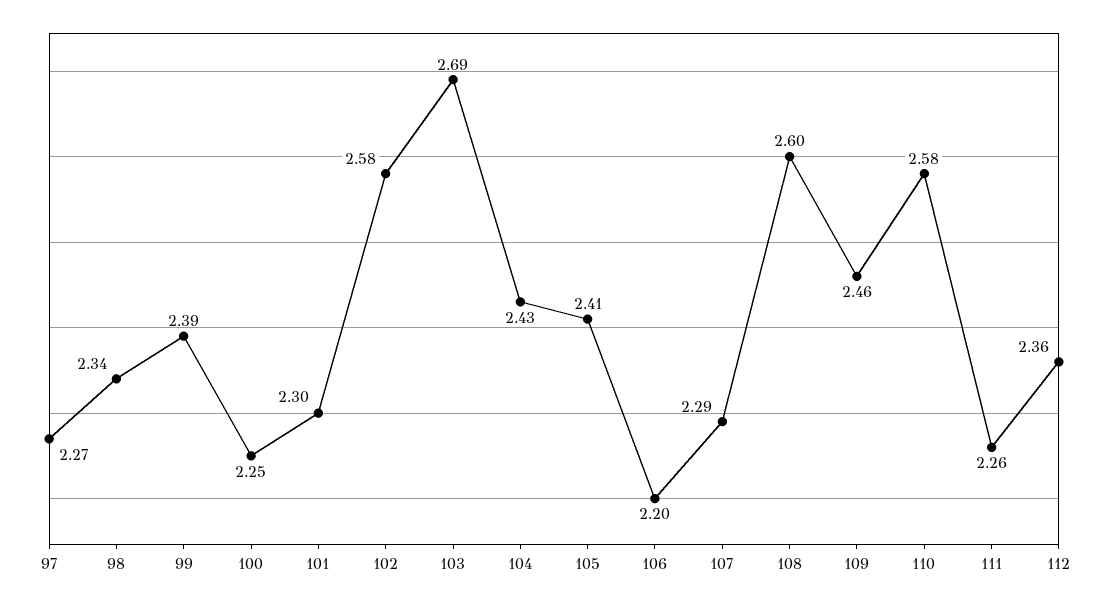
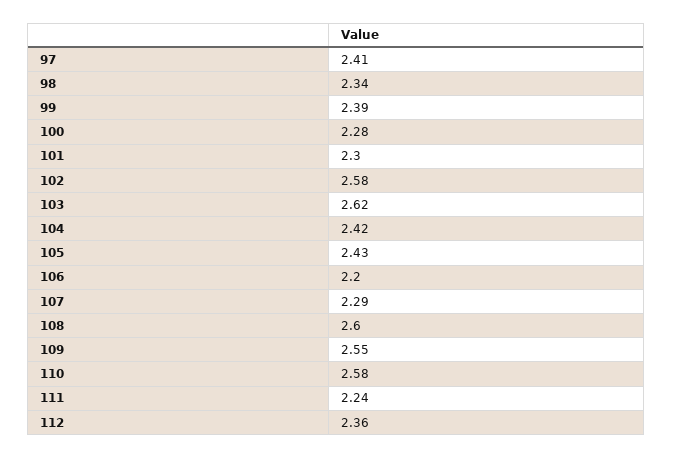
97: 2.27 -> 2.41
100: 2.25 -> 2.28
103: 2.69 -> 2.62
104: 2.43 -> 2.42
105: 2.41 -> 2.43
109: 2.46 -> 2.55
111: 2.26 -> 2.24

